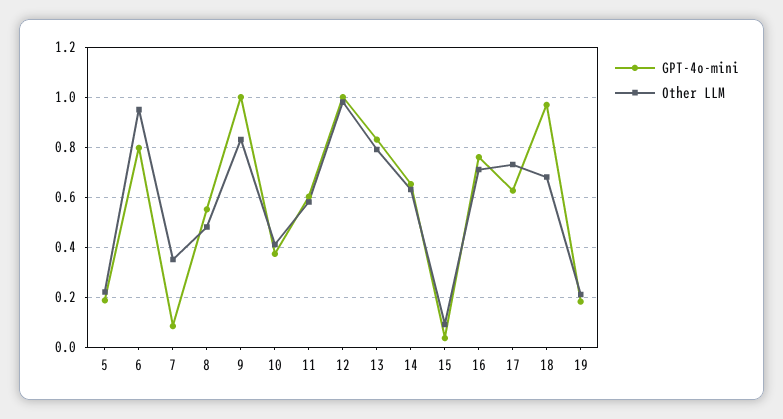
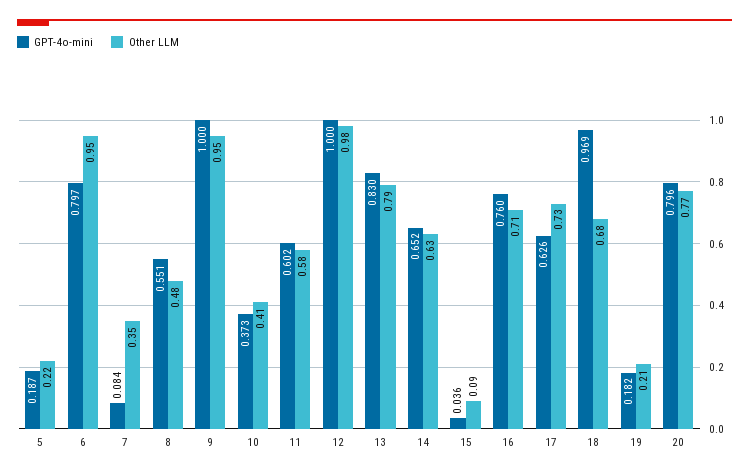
Other LLM, 9: 0.825 -> 0.95
GPT-4o-mini, 20: none -> 0.796
Other LLM, 20: none -> 0.77

